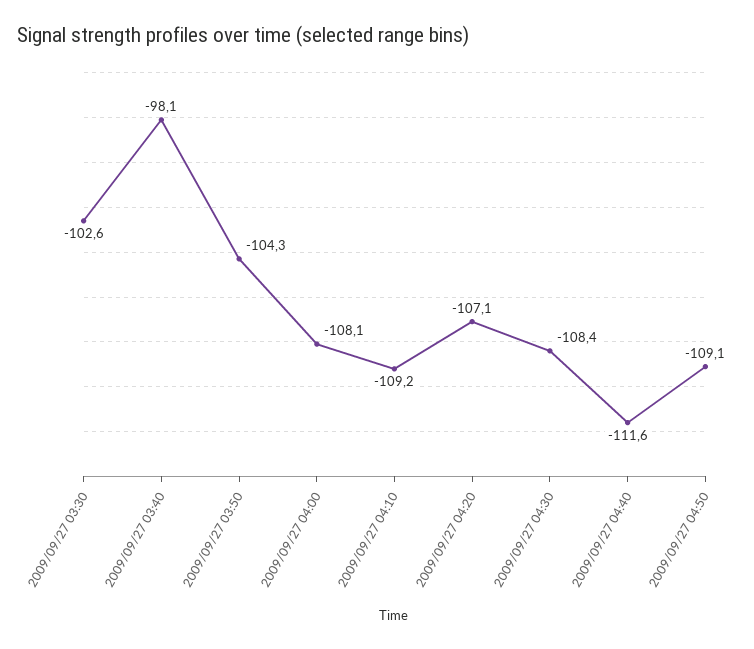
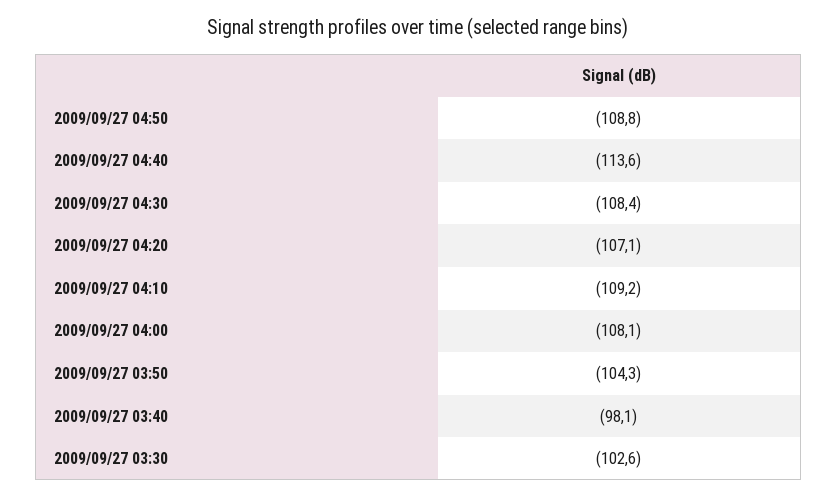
2009/09/27 04:40: -111.6 -> -113.6
2009/09/27 04:50: -109.1 -> -108.8

